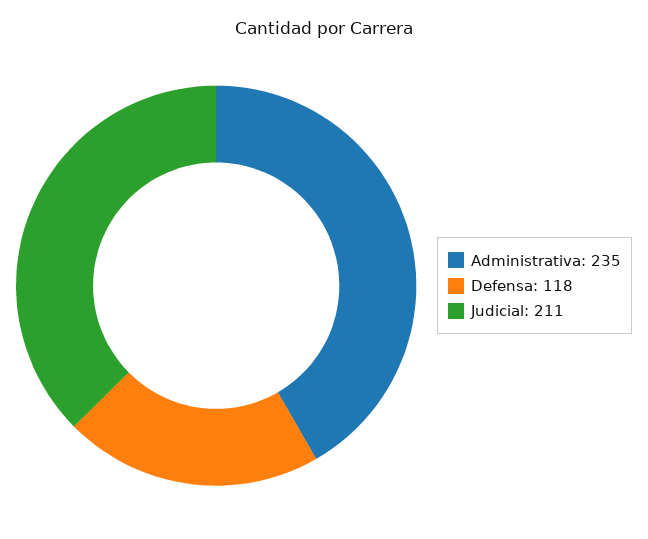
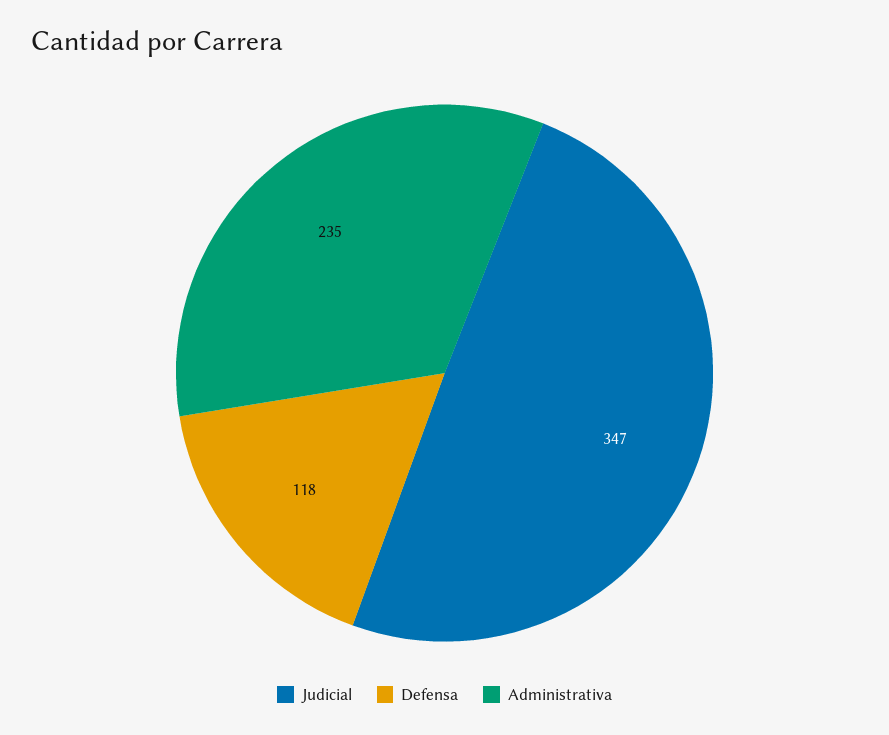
Judicial: 211 -> 347

